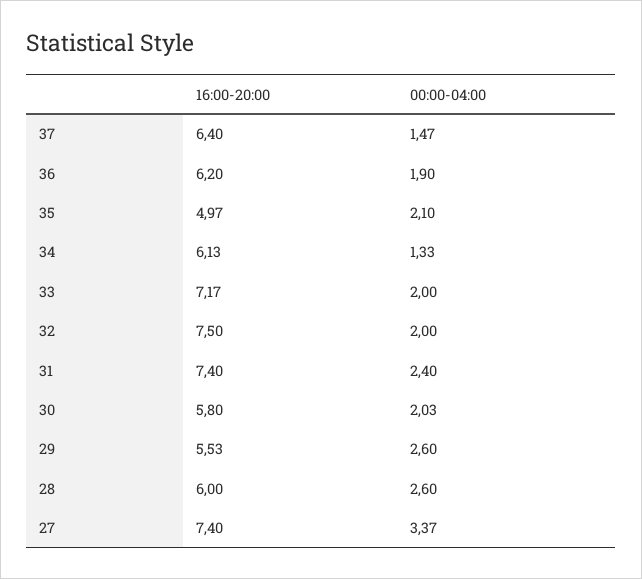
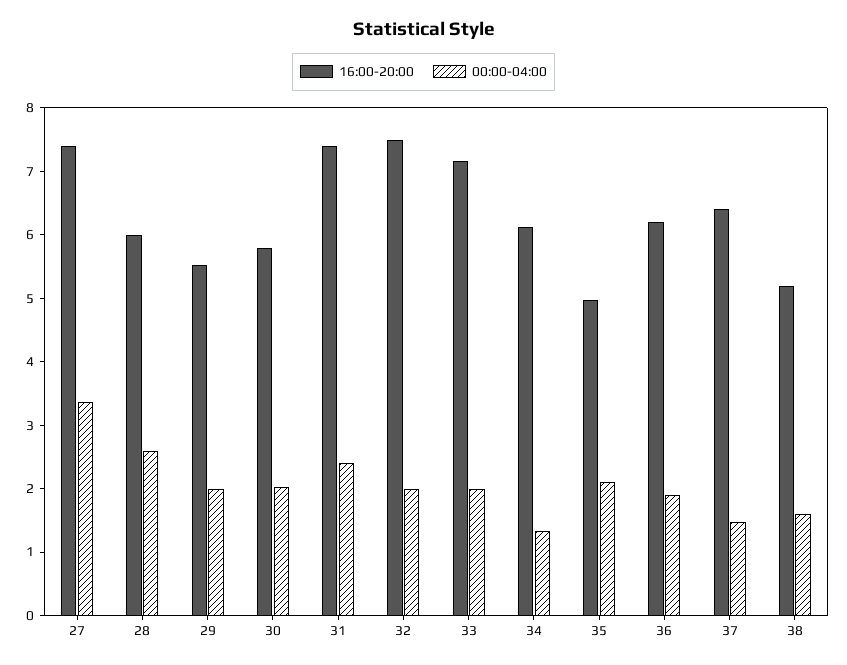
00:00-04:00, 29: 2.6 -> 2
16:00-20:00, 38: none -> 5.2
00:00-04:00, 38: none -> 1.6

